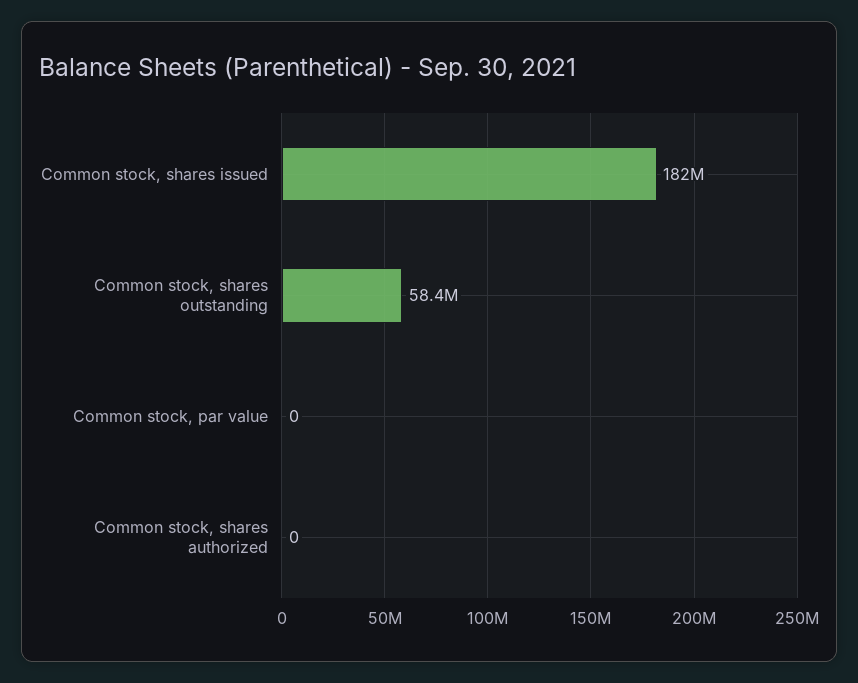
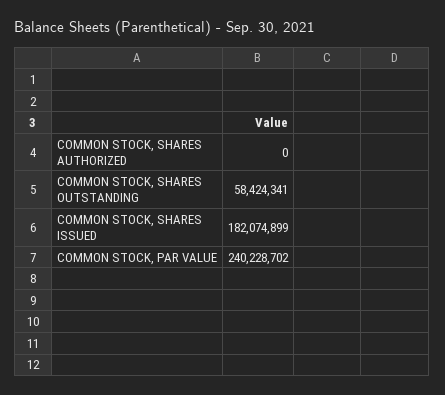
Common stock, par value: 0 -> 240228702

